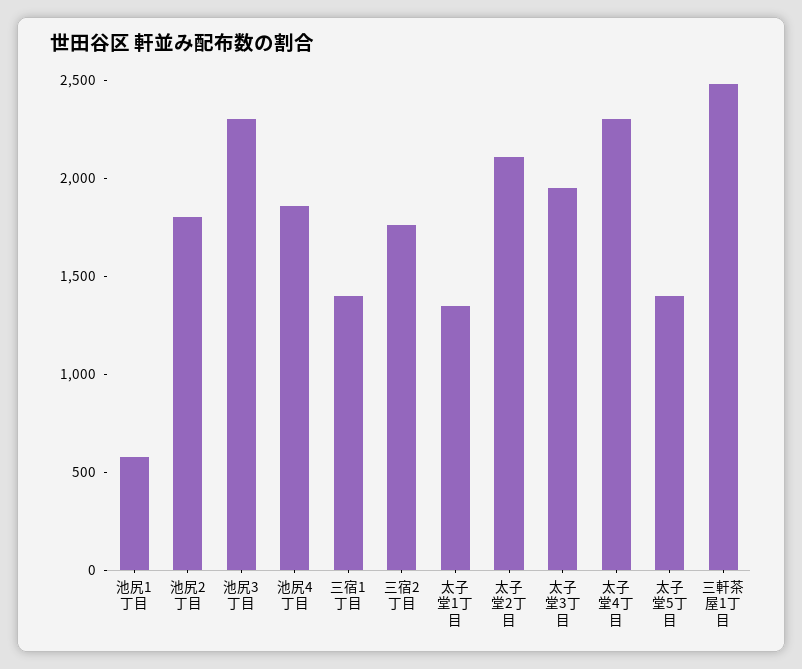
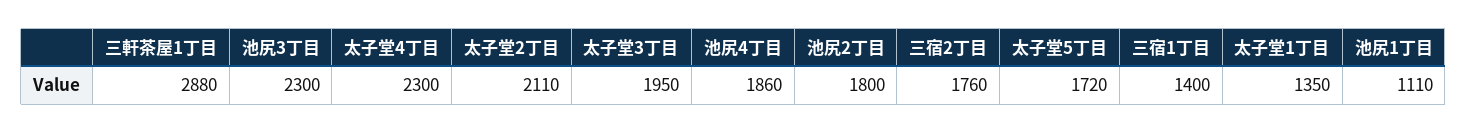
池尻1丁目: 600 -> 1110
太子堂5丁目: 1400 -> 1720
三軒茶屋1丁目: 2500 -> 2880

